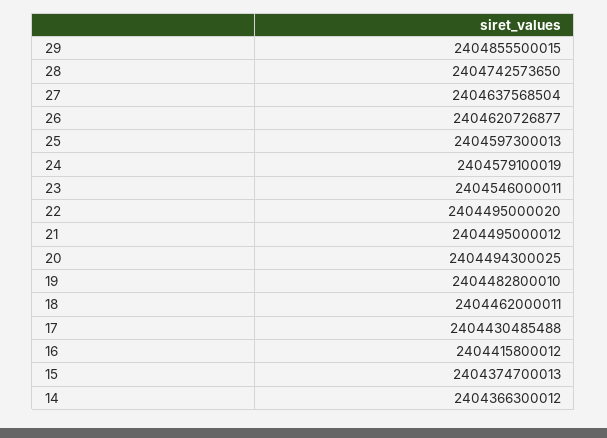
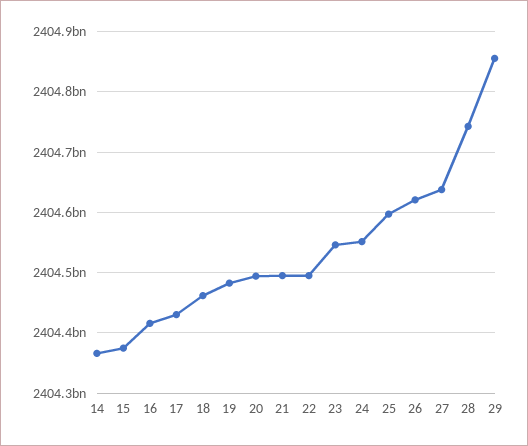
24: 2404579100019 -> 2404550000000

